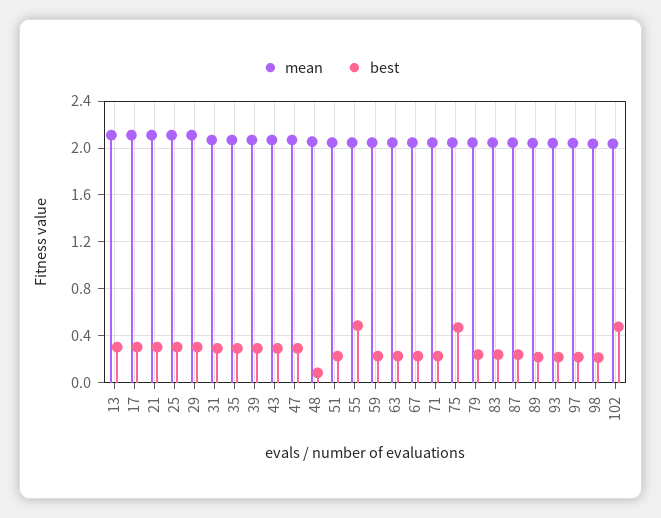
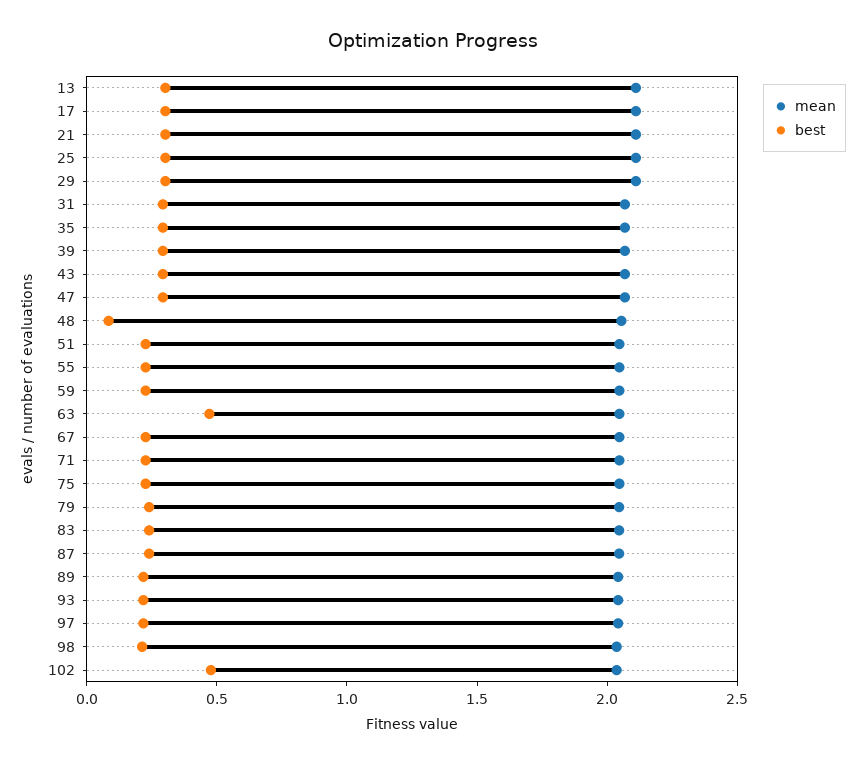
best, 55: 0.5 -> 0.2
best, 63: 0.2 -> 0.5
best, 75: 0.5 -> 0.2

